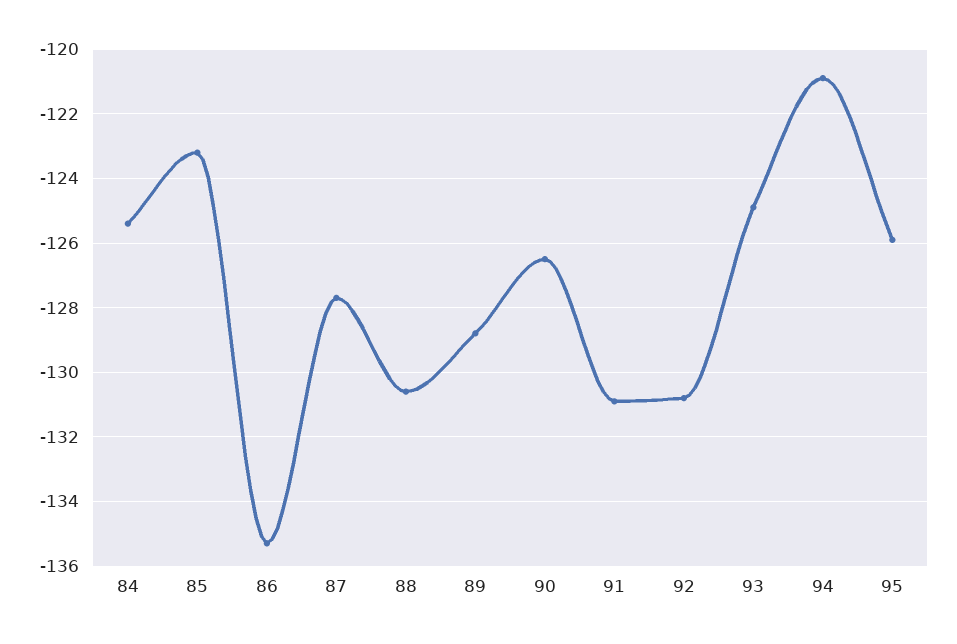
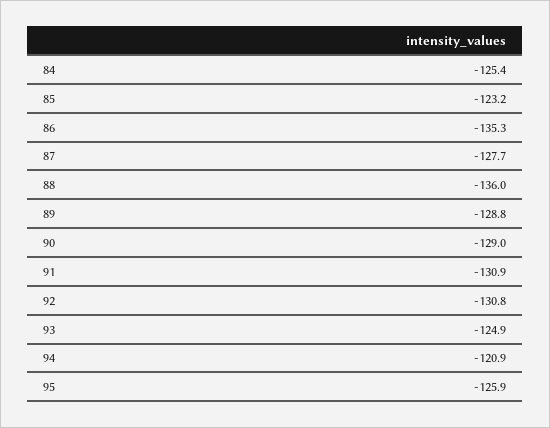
88: -130.5 -> -136
90: -126.5 -> -129

